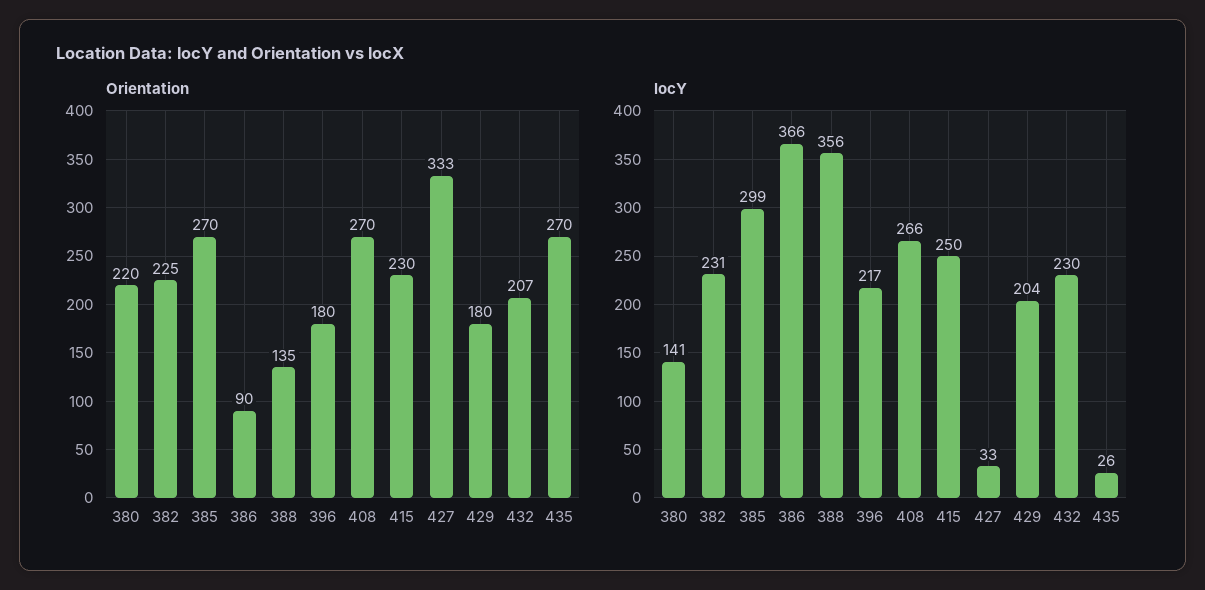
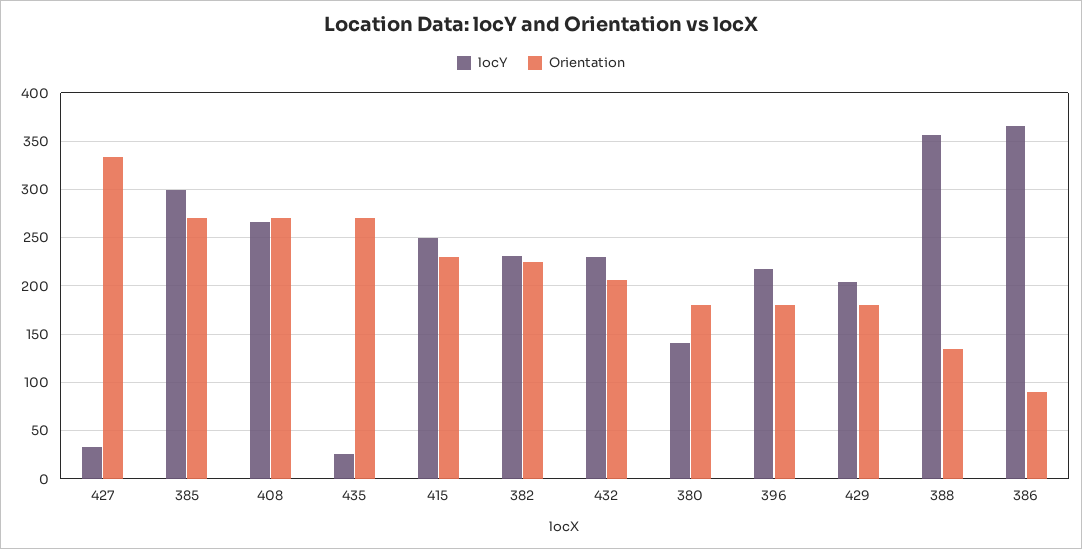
Orientation, 380: 220 -> 180

